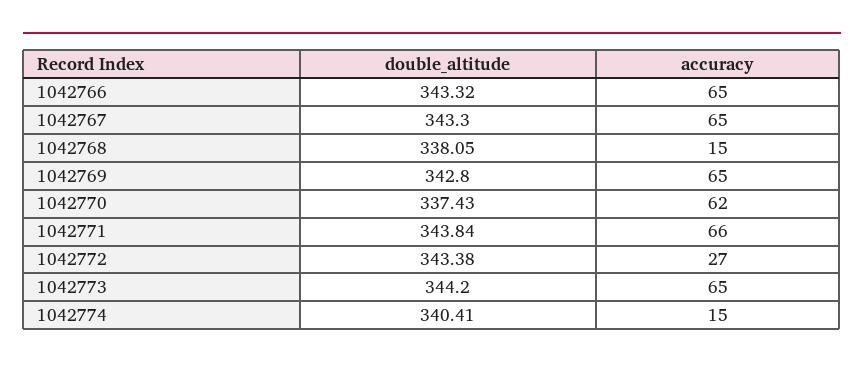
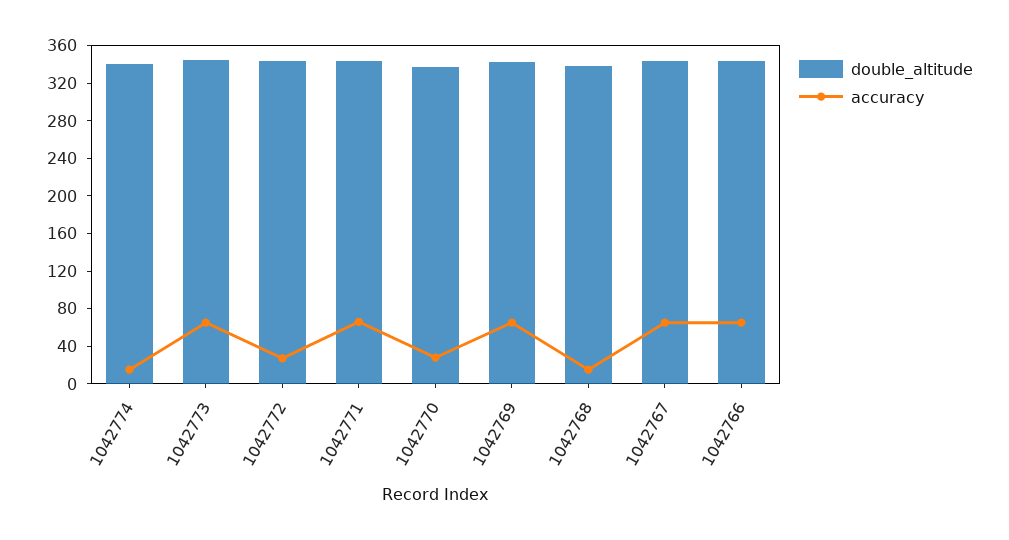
accuracy, 1042770: 62 -> 30

